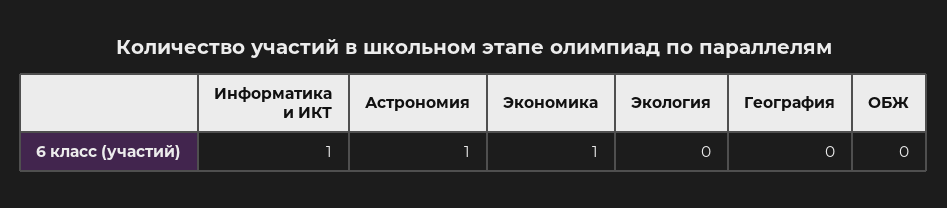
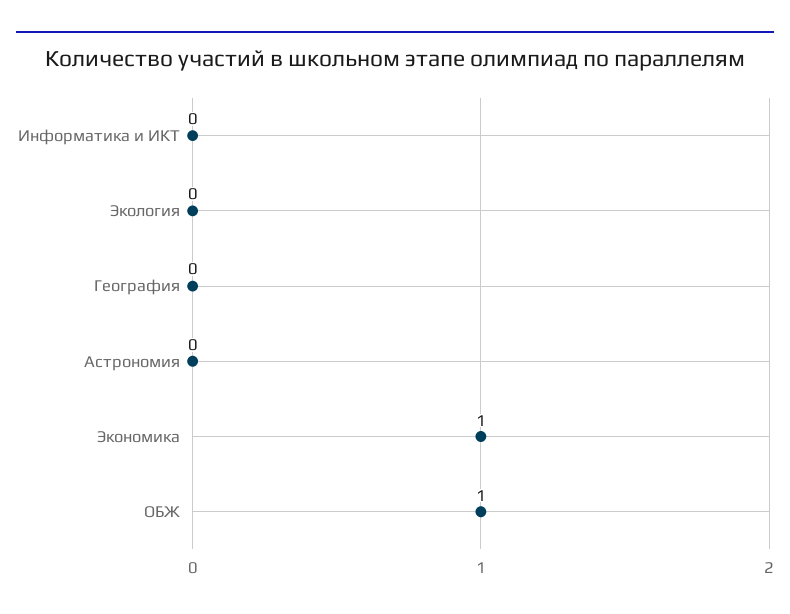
Информатика и ИКТ: 1 -> 0
Астрономия: 1 -> 0
ОБЖ: 0 -> 1

